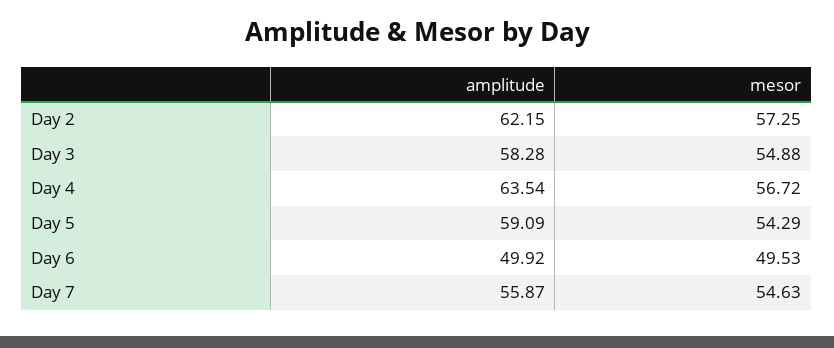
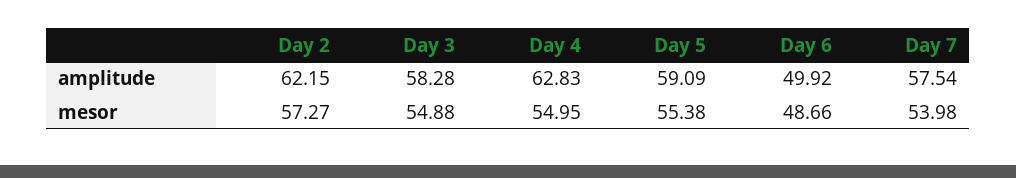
mesor, Day 2: 57.25 -> 57.27
amplitude, Day 4: 63.54 -> 62.83
mesor, Day 4: 56.72 -> 54.95
mesor, Day 5: 54.29 -> 55.38
mesor, Day 6: 49.53 -> 48.66
amplitude, Day 7: 55.87 -> 57.54
mesor, Day 7: 54.63 -> 53.98

